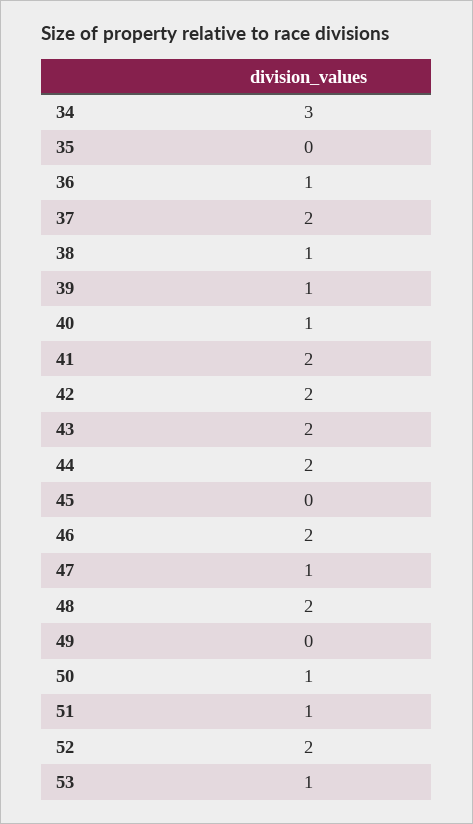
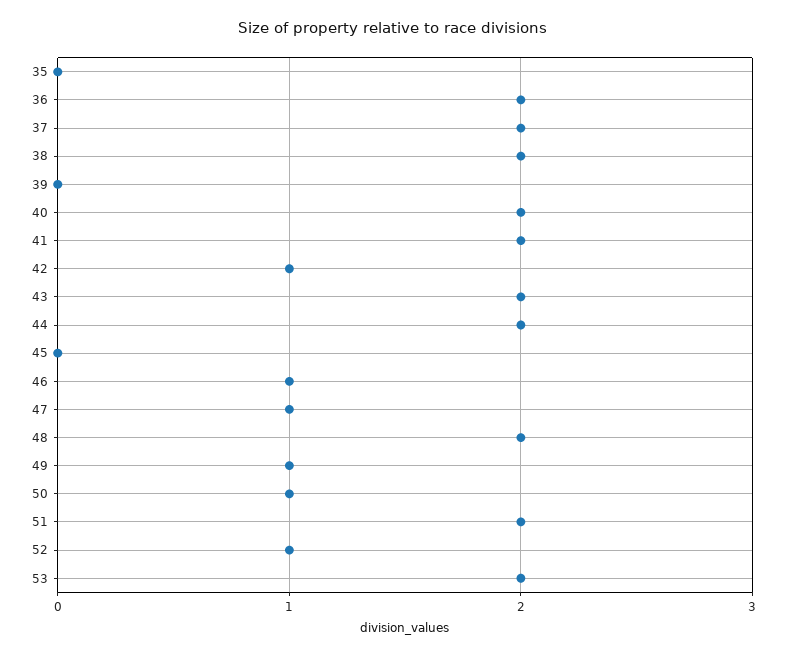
34: 3 -> none
36: 1 -> 2
38: 1 -> 2
39: 1 -> 0
40: 1 -> 2
42: 2 -> 1
46: 2 -> 1
49: 0 -> 1
51: 1 -> 2
52: 2 -> 1
53: 1 -> 2

